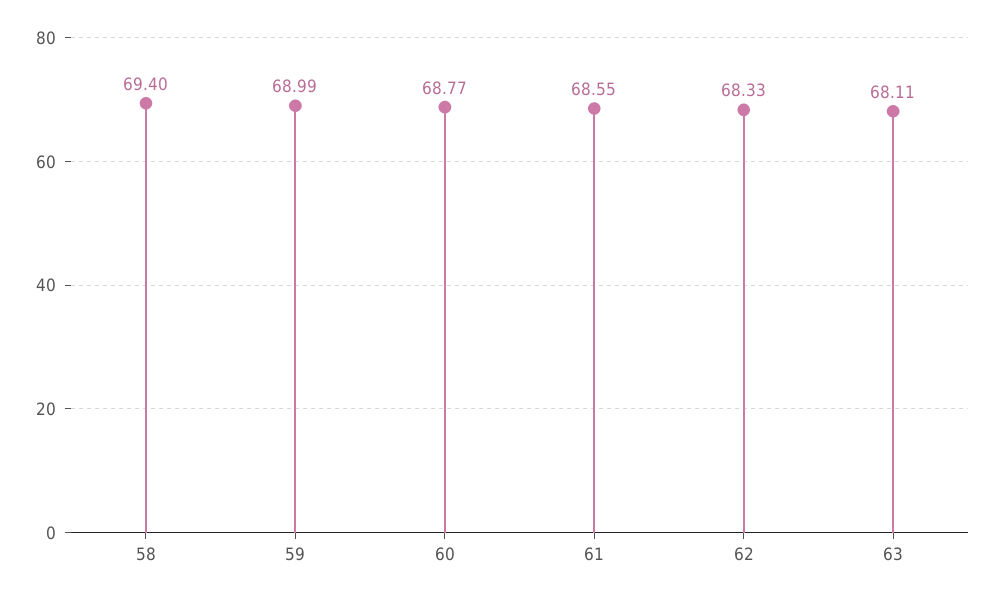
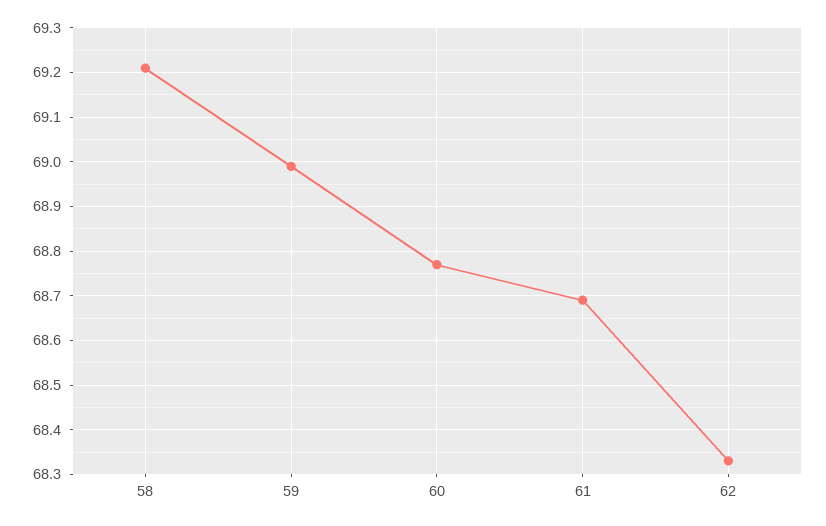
58: 69.4 -> 69.2
61: 68.55 -> 68.7
63: 68.11 -> none

